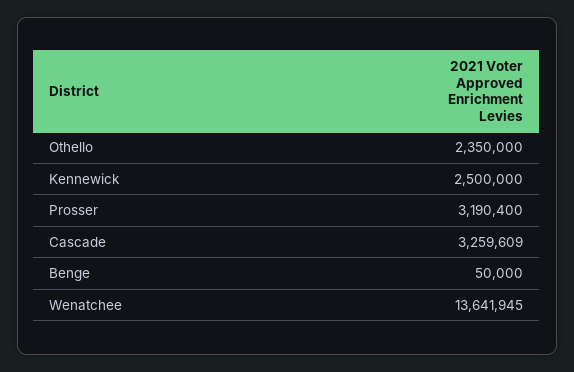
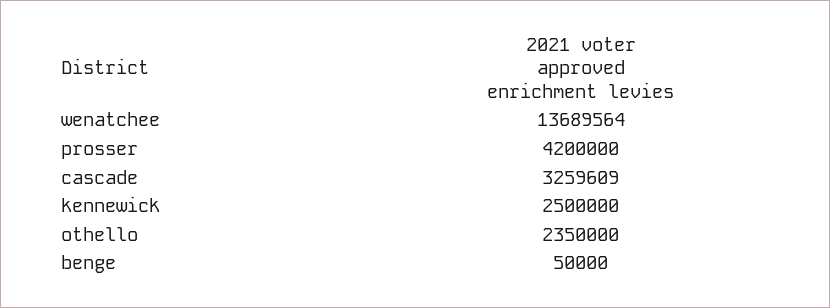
Prosser: 3190400 -> 4200000
Wenatchee: 13641945 -> 13689564

